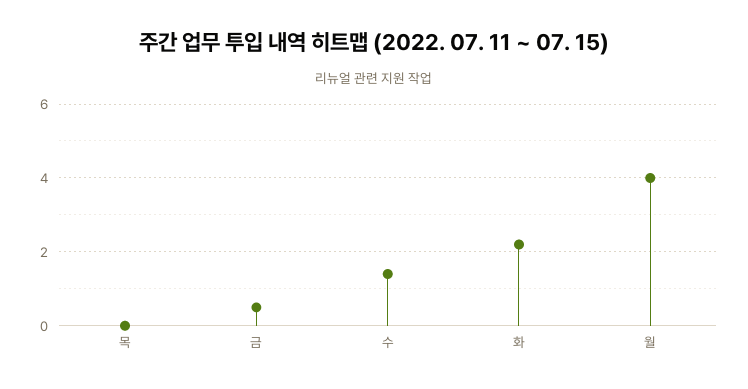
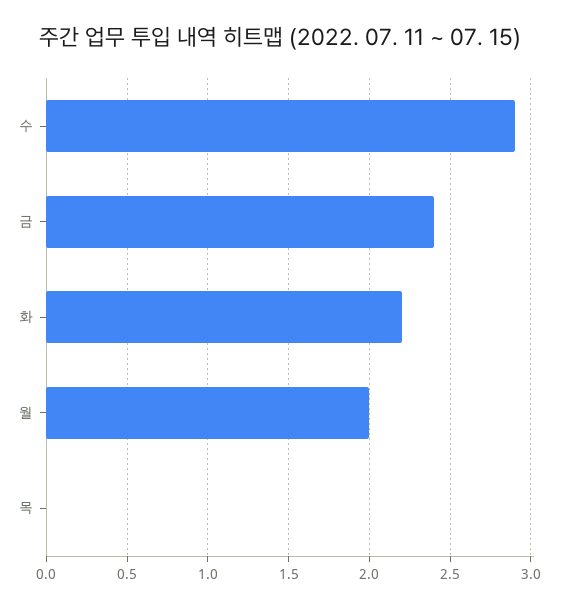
금: 0.5 -> 2.4
수: 1.5 -> 2.9
월: 4 -> 2

